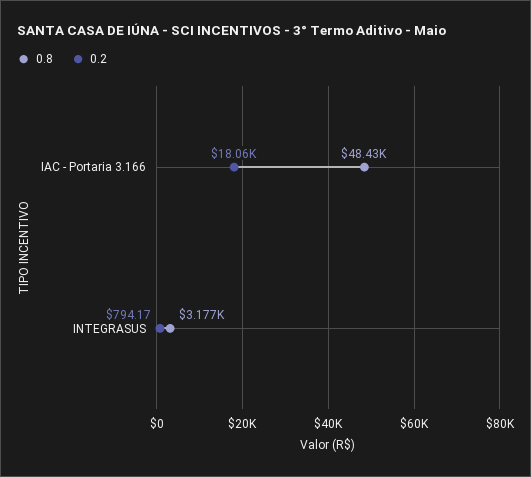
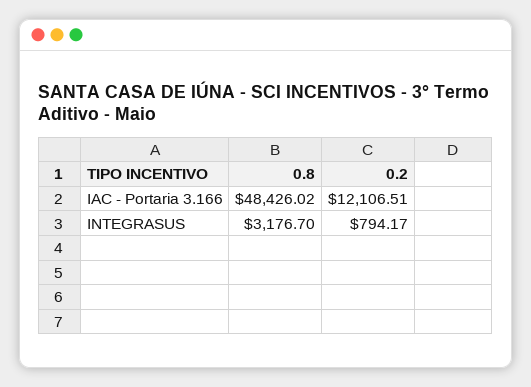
0.2, IAC - Portaria 3.166: 18060 -> 12106.51

